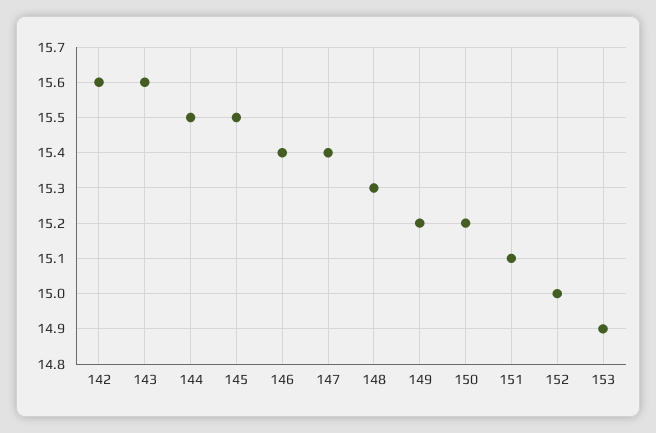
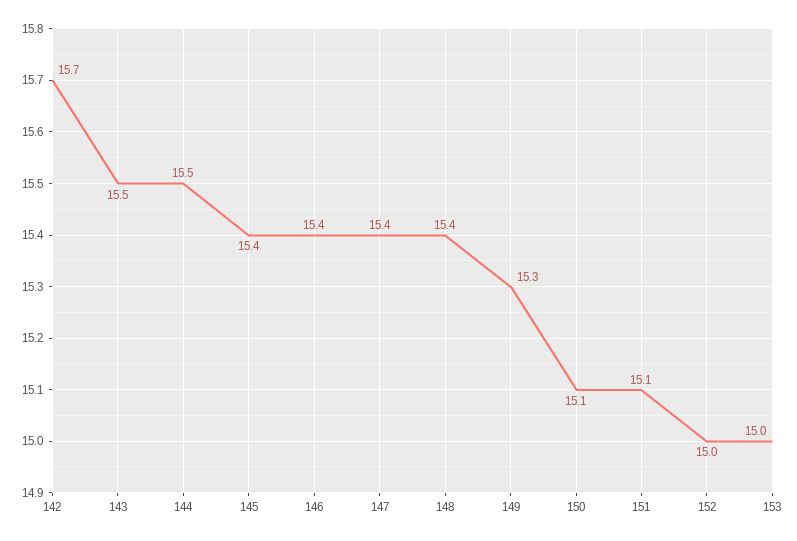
142: 15.6 -> 15.7
143: 15.6 -> 15.5
145: 15.5 -> 15.4
148: 15.3 -> 15.4
149: 15.2 -> 15.3
150: 15.2 -> 15.1
153: 14.9 -> 15

